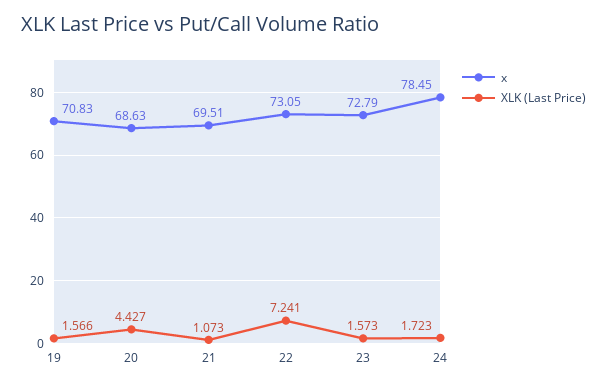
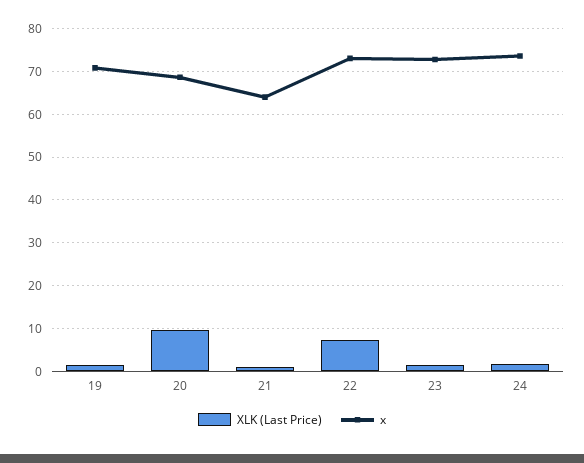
XLK (Last Price), 20: 4.427 -> 10
x, 21: 69.51 -> 64
x, 24: 78.45 -> 74

